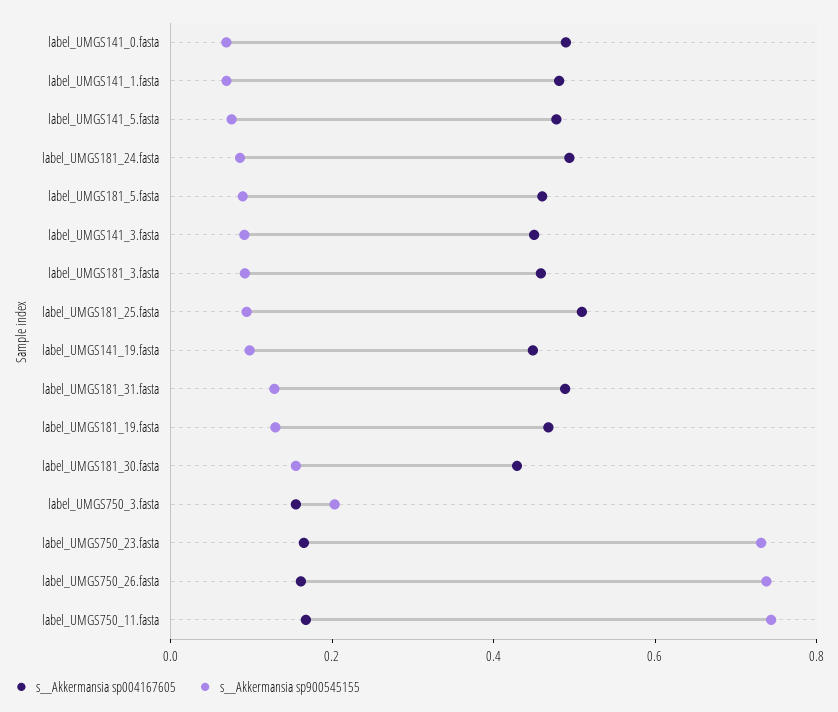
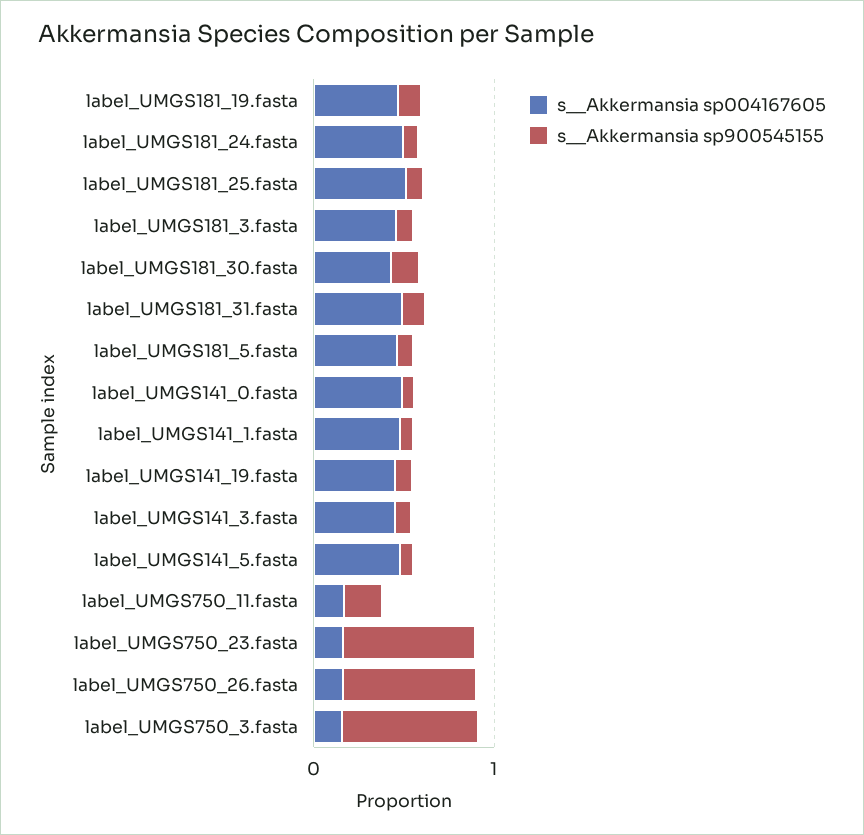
s__Akkermansia sp900545155, label_UMGS750_3.fasta: 0.2 -> 0.8
s__Akkermansia sp900545155, label_UMGS750_11.fasta: 0.75 -> 0.2

